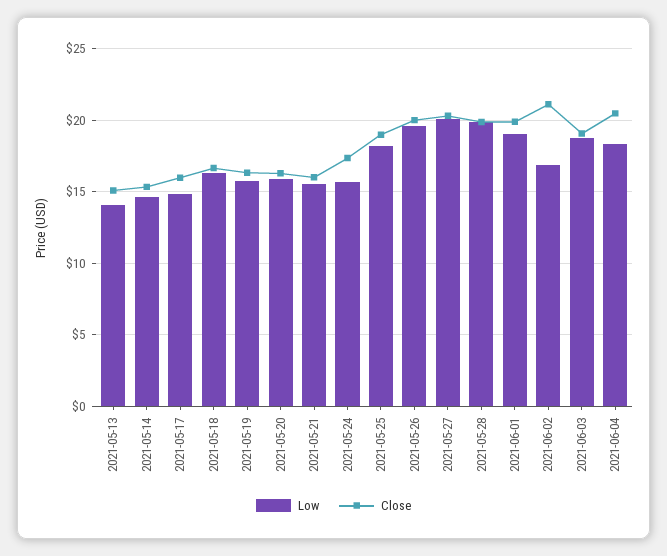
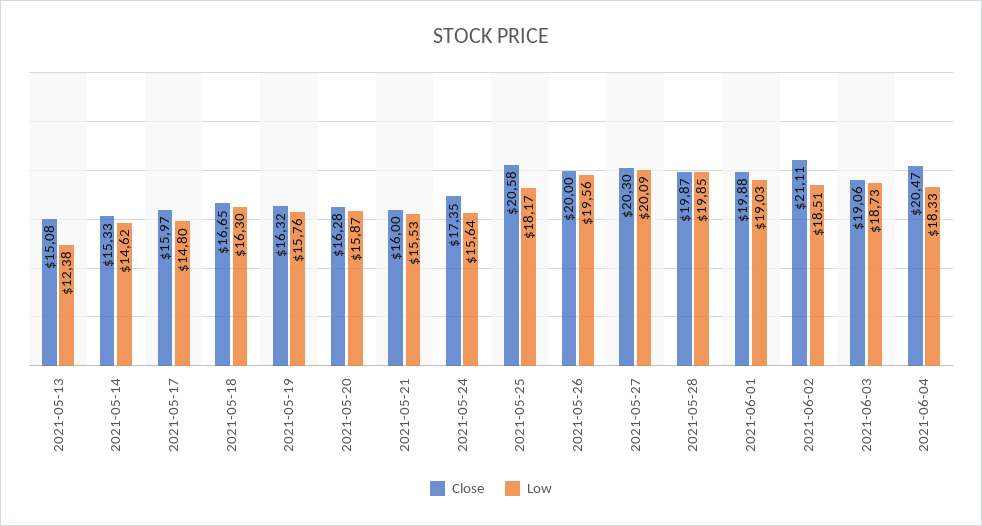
Low, 2021-05-13: 14 -> 12.38
Close, 2021-05-25: 19 -> 20.58
Low, 2021-06-02: 17 -> 18.51

